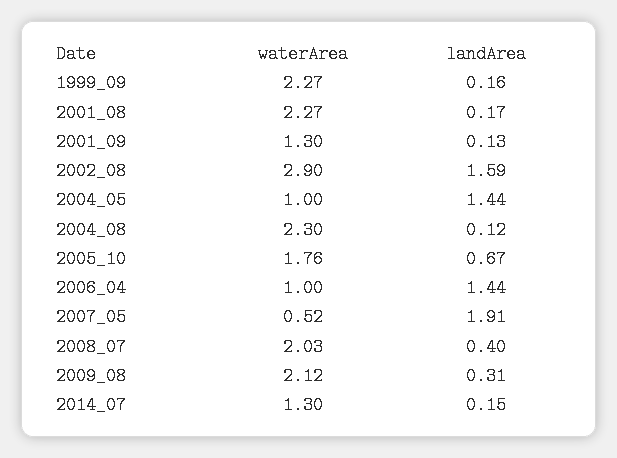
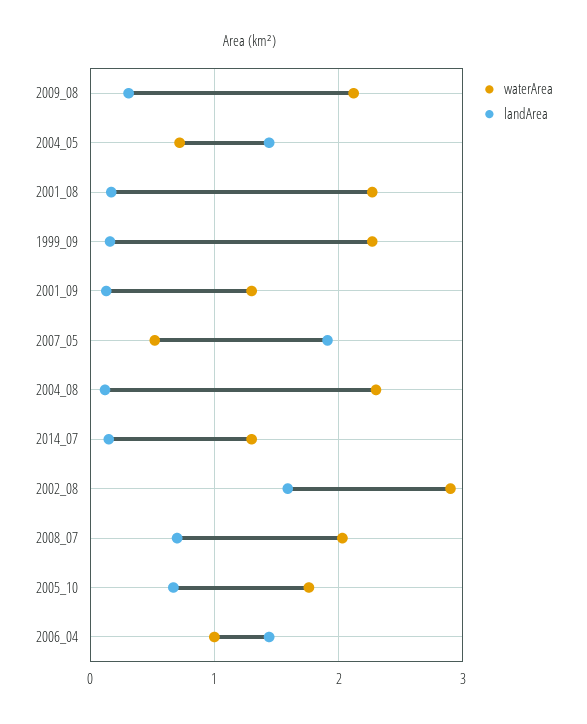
waterArea, 2004_05: 1 -> 0.7
landArea, 2008_07: 0.4 -> 0.7

